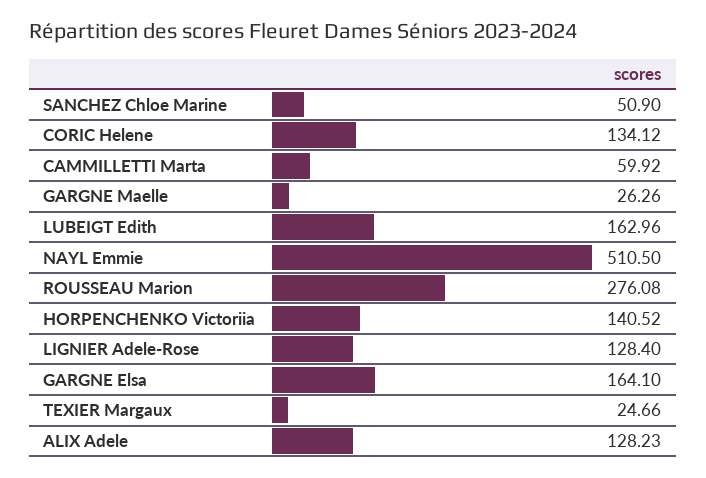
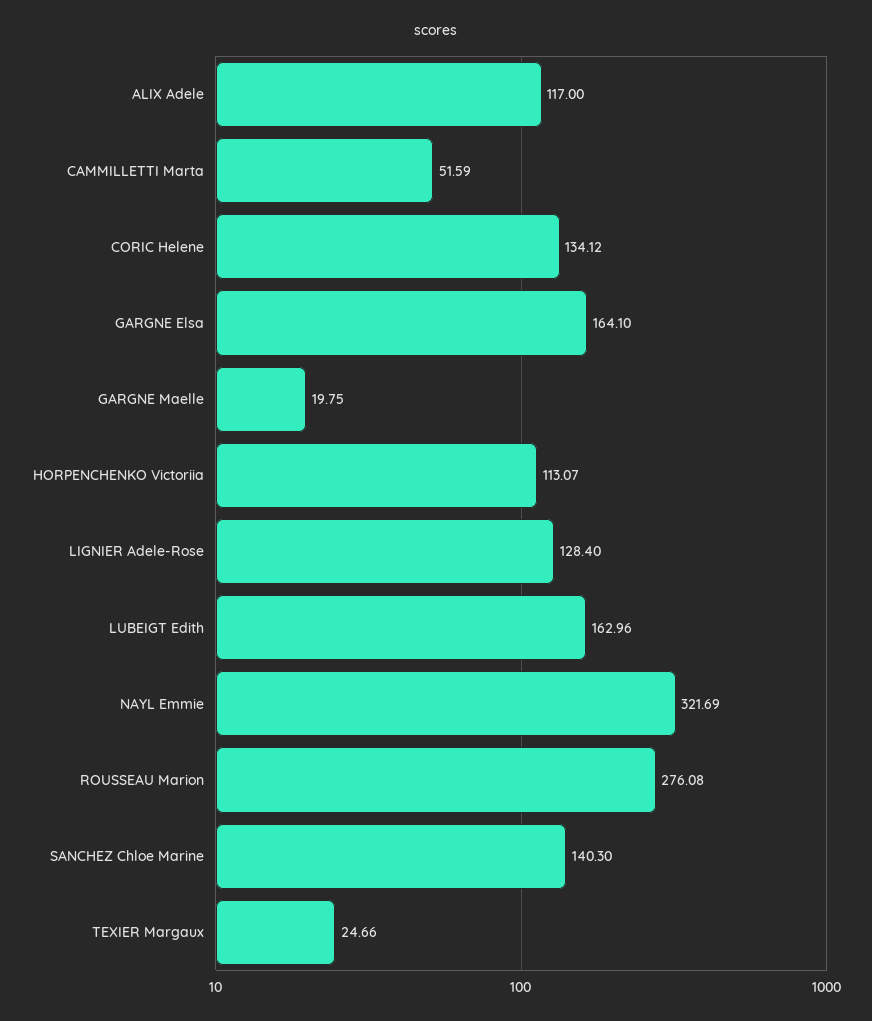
SANCHEZ Chloe Marine: 50.9 -> 140.3
CAMMILLETTI Marta: 59.92 -> 51.59
GARGNE Maelle: 26.26 -> 19.75
NAYL Emmie: 510.5 -> 321.69
HORPENCHENKO Victoriia: 140.52 -> 113.07
ALIX Adele: 128.23 -> 117

